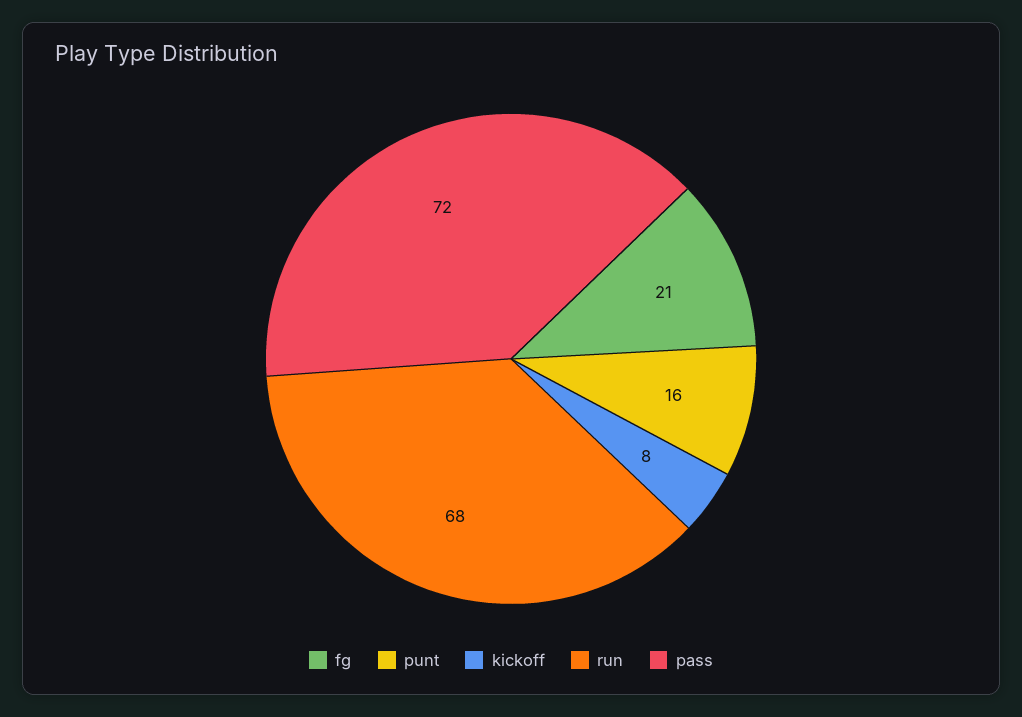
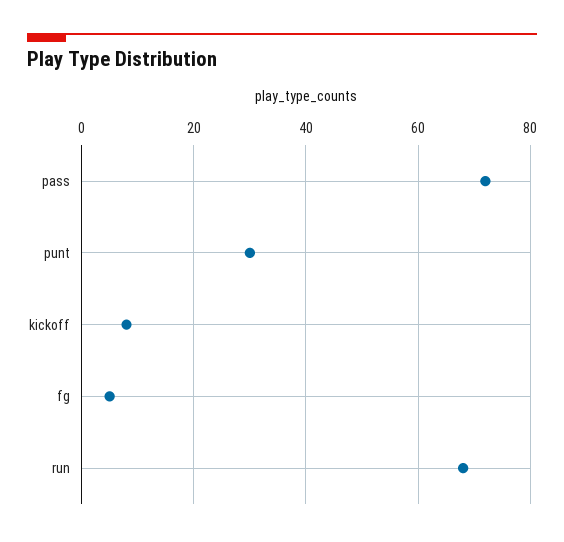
fg: 21 -> 5
punt: 16 -> 30

